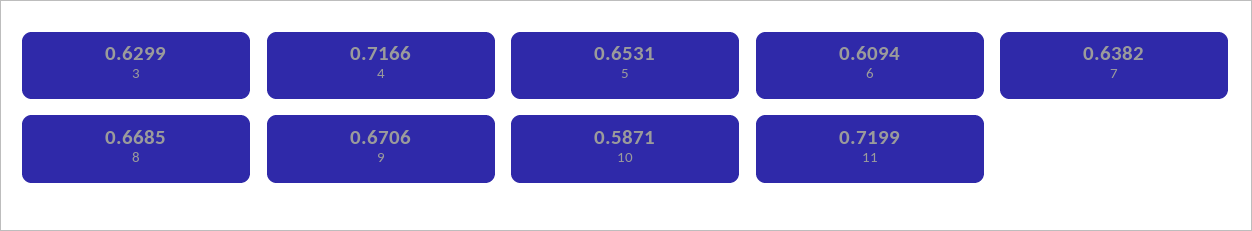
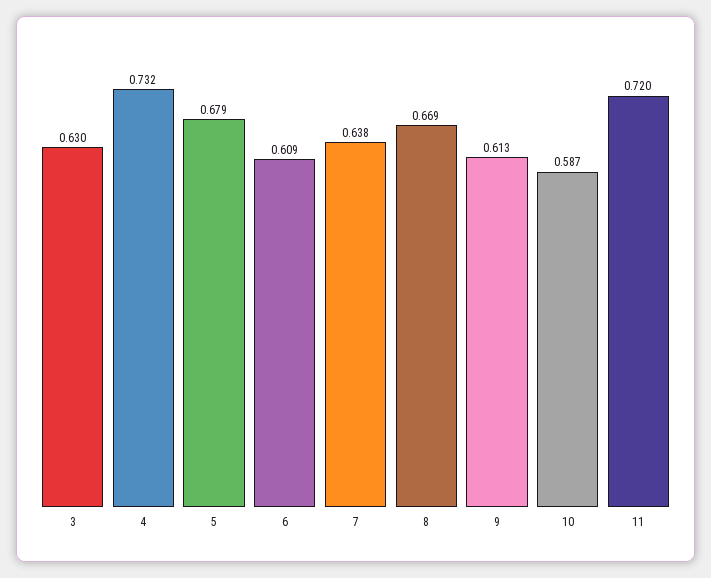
4: 0.7166 -> 0.732
5: 0.6531 -> 0.679
9: 0.6706 -> 0.613

